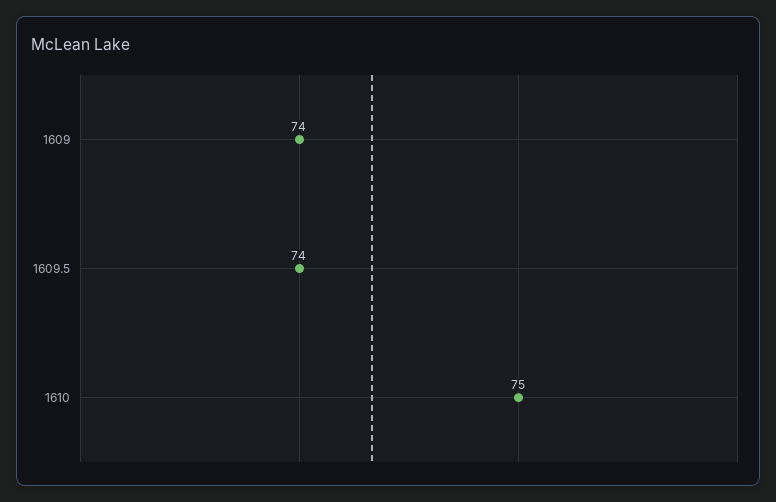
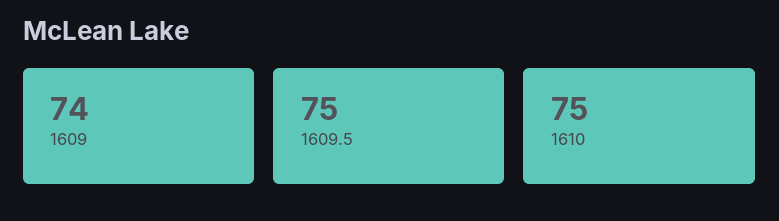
1609.5: 74 -> 75

